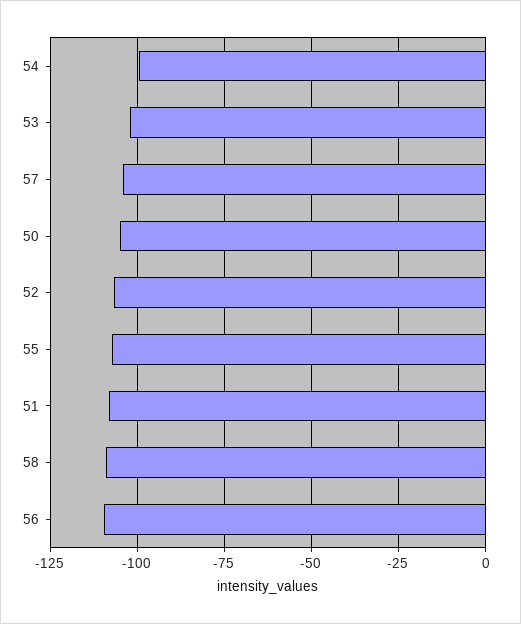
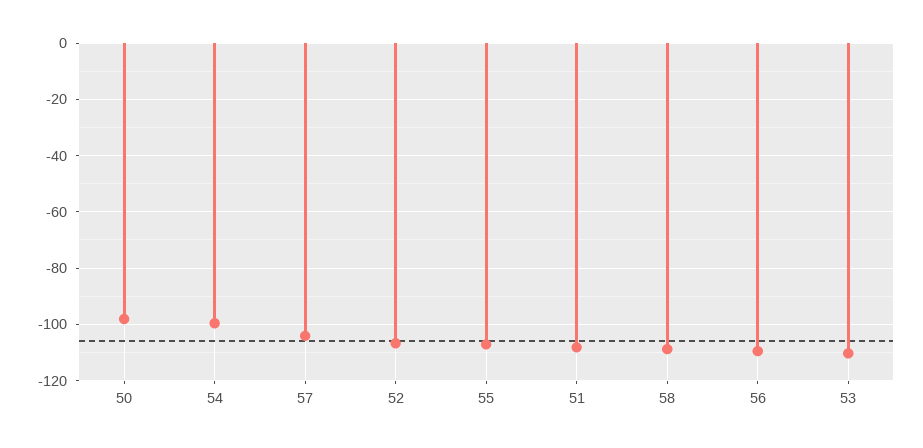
53: -102.5 -> -110
50: -105 -> -97.5

